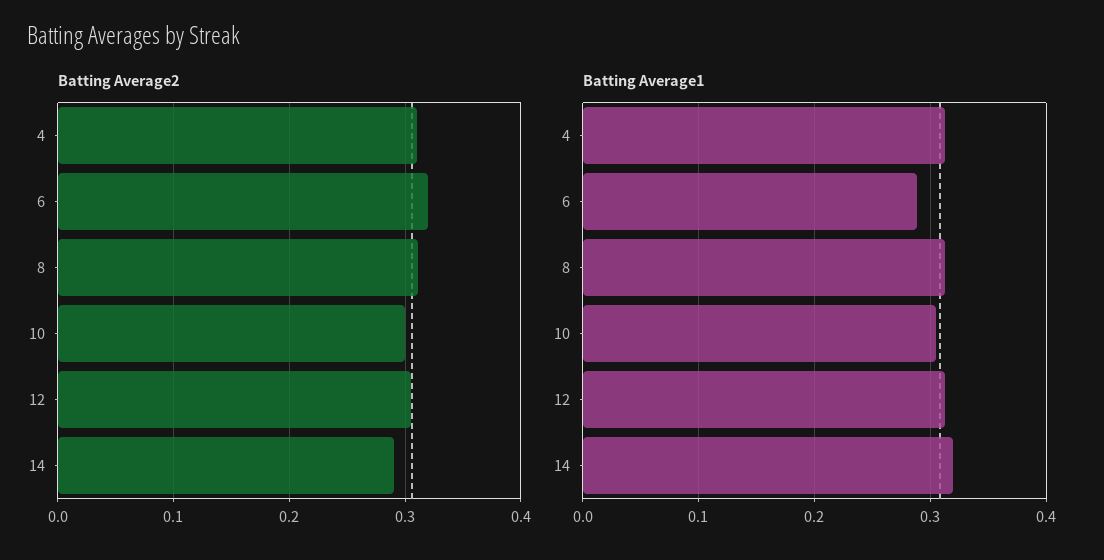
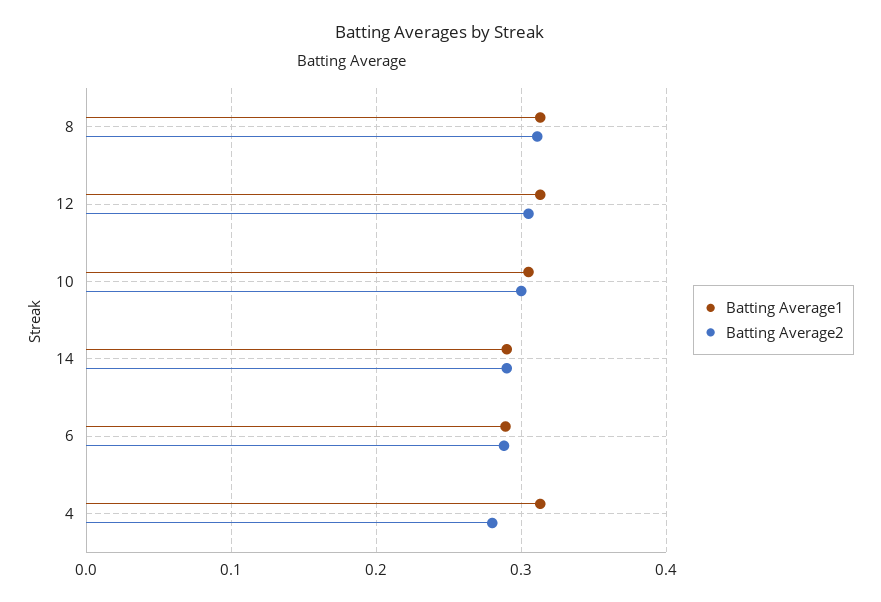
Batting Average2, 4: 0.31 -> 0.28
Batting Average2, 6: 0.32 -> 0.29
Batting Average1, 14: 0.32 -> 0.29

